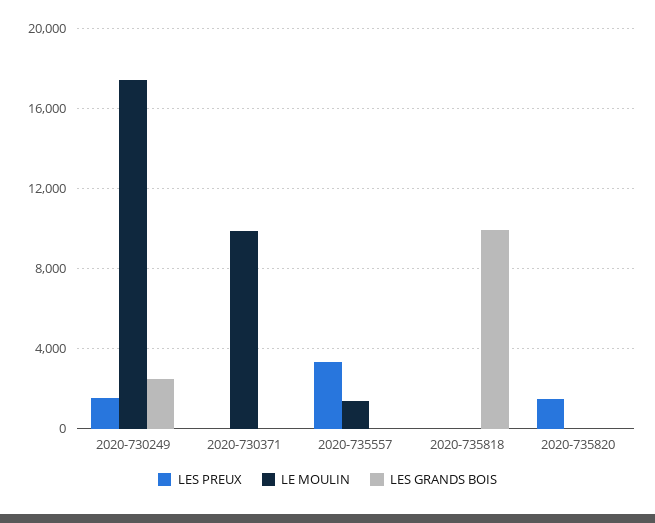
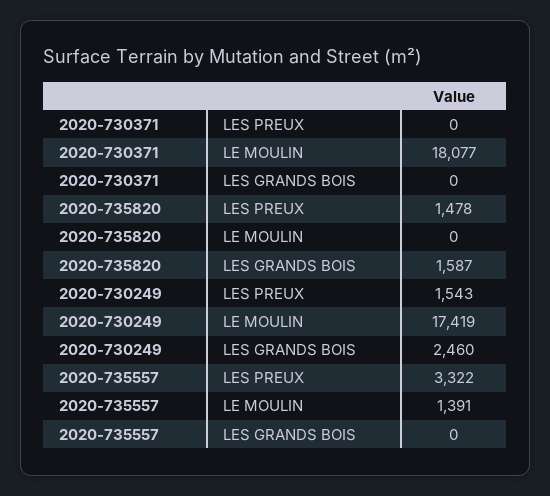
LE MOULIN, 2020-730371: 10000 -> 18077
LES PREUX, 2020-735818: 0 -> none
LE MOULIN, 2020-735818: 0 -> none
LES GRANDS BOIS, 2020-735818: 10000 -> none
LES GRANDS BOIS, 2020-735820: 0 -> 1587

